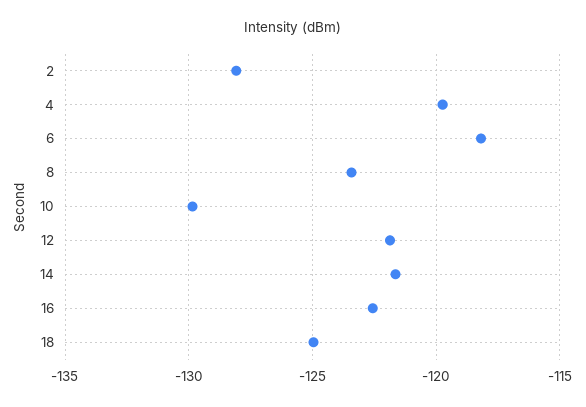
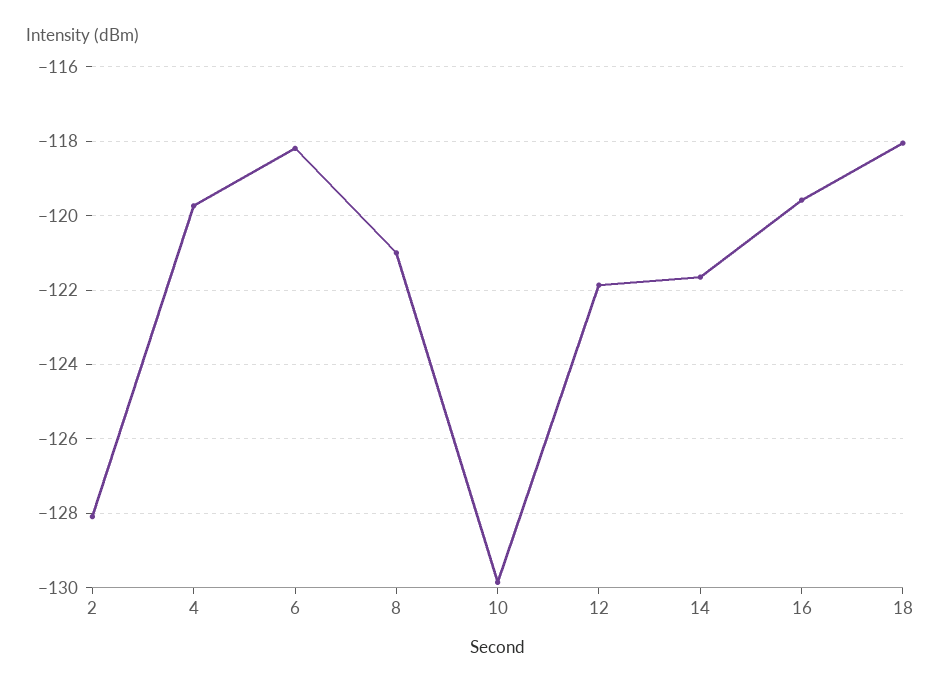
8: -123.5 -> -121
16: -122.5 -> -119.6
18: -125 -> -118

